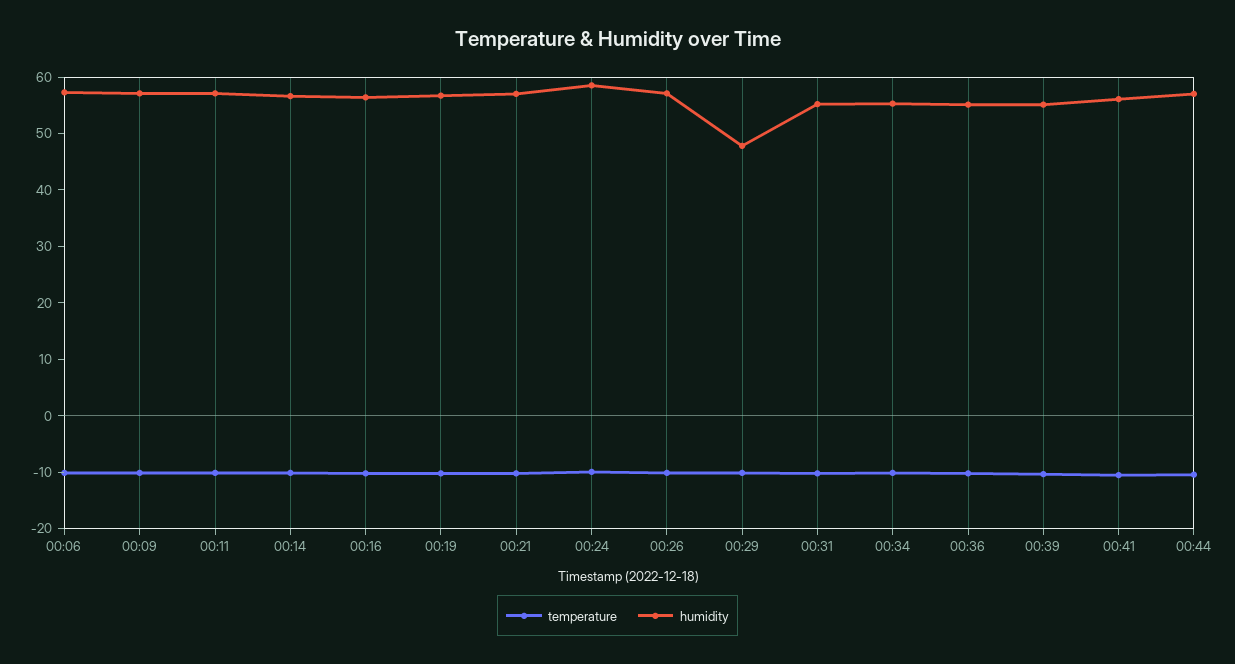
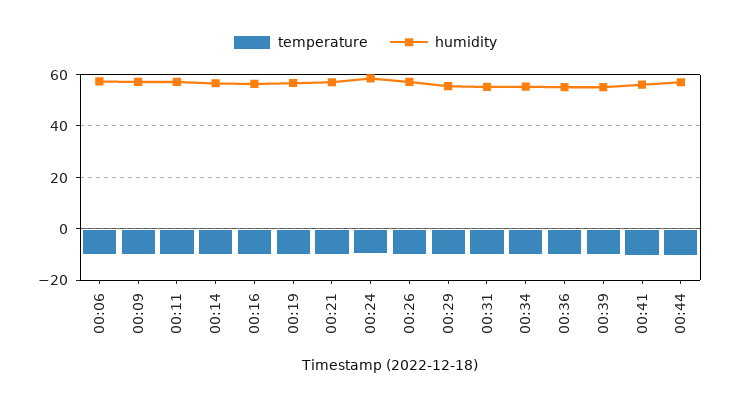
humidity, 00:29: 48 -> 55

